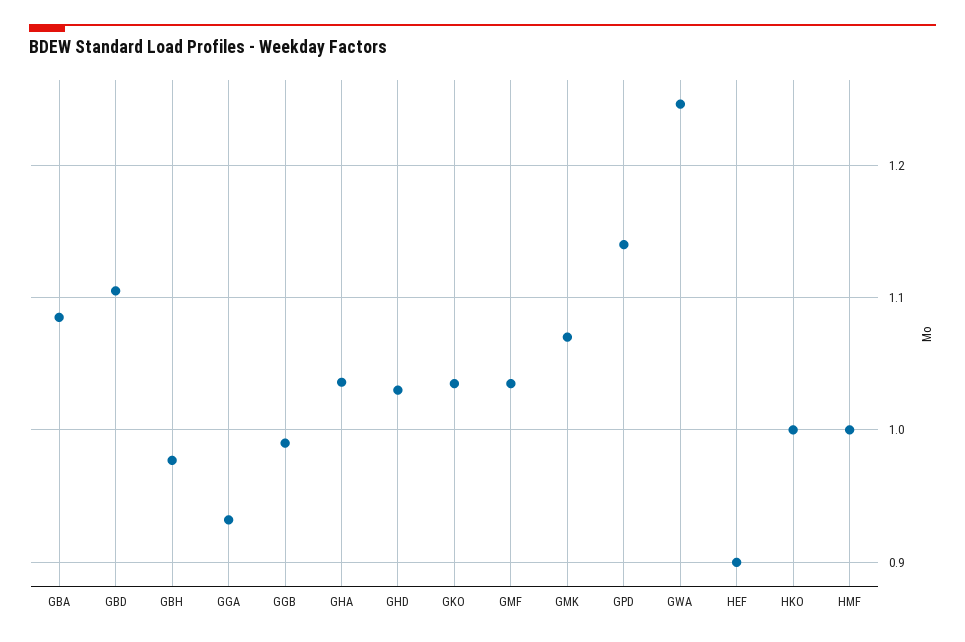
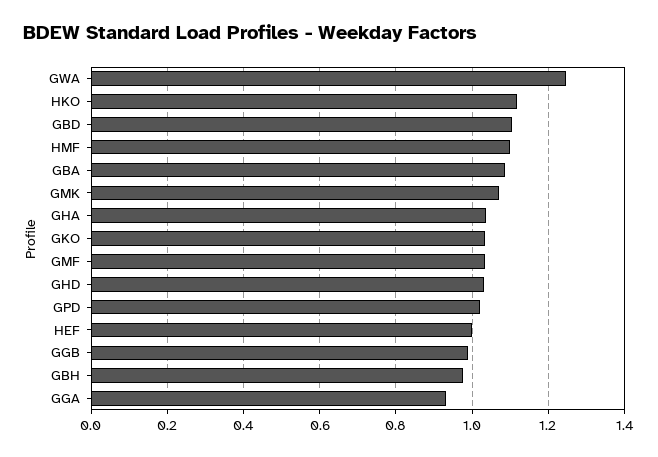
GPD: 1.14 -> 1.02
HEF: 0.9 -> 1
HKO: 1 -> 1.12
HMF: 1 -> 1.1

